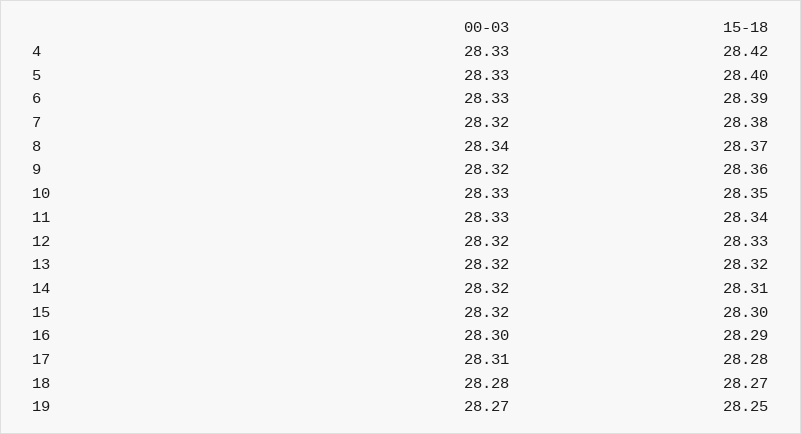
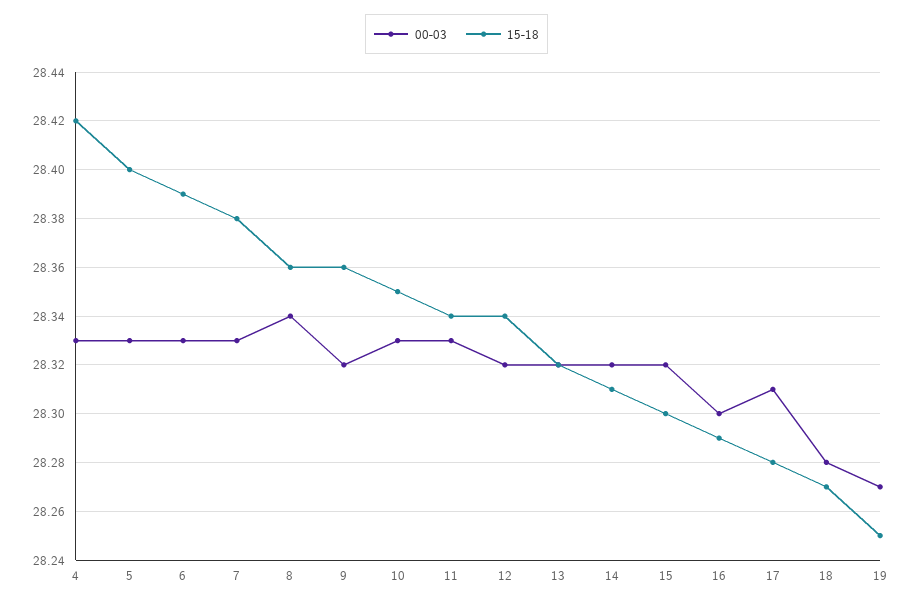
00-03, 7: 28.32 -> 28.33
15-18, 8: 28.37 -> 28.36
15-18, 12: 28.33 -> 28.34

